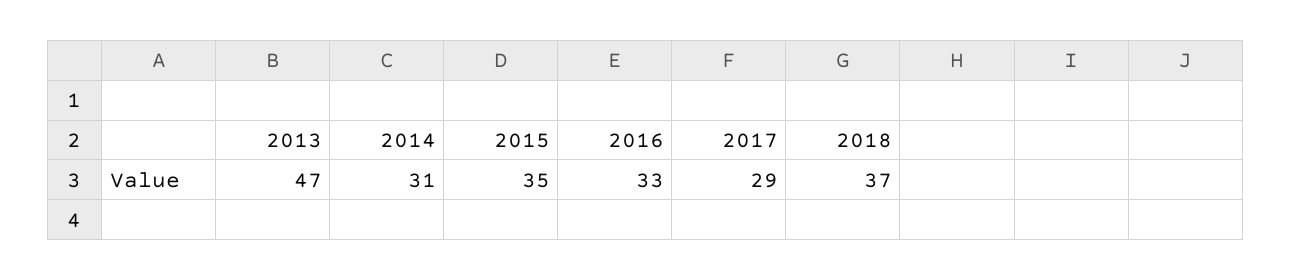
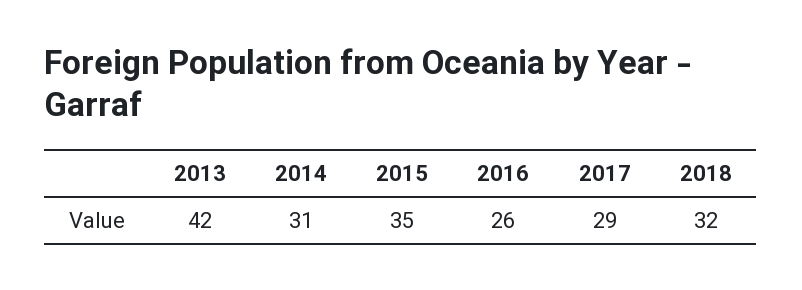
2013: 47 -> 42
2016: 33 -> 26
2018: 37 -> 32

